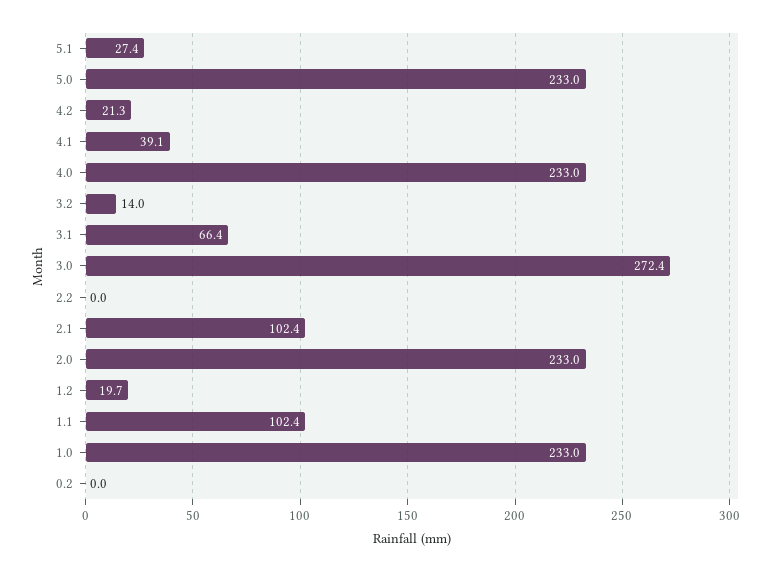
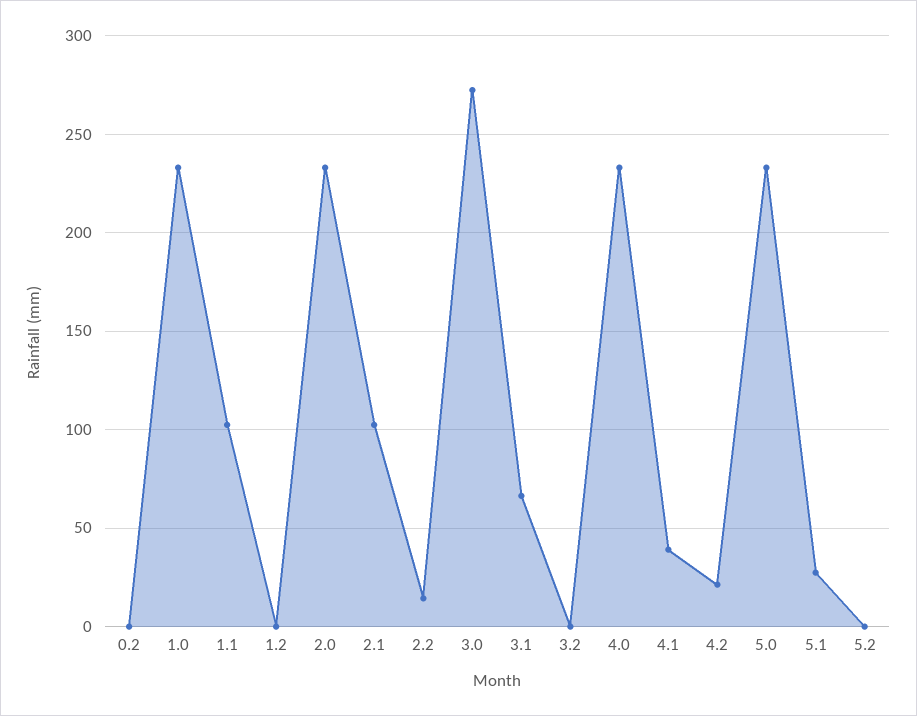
3.2: 14 -> 0
2.2: 0 -> 15
1.2: 19.7 -> 0
5.2: none -> 0

